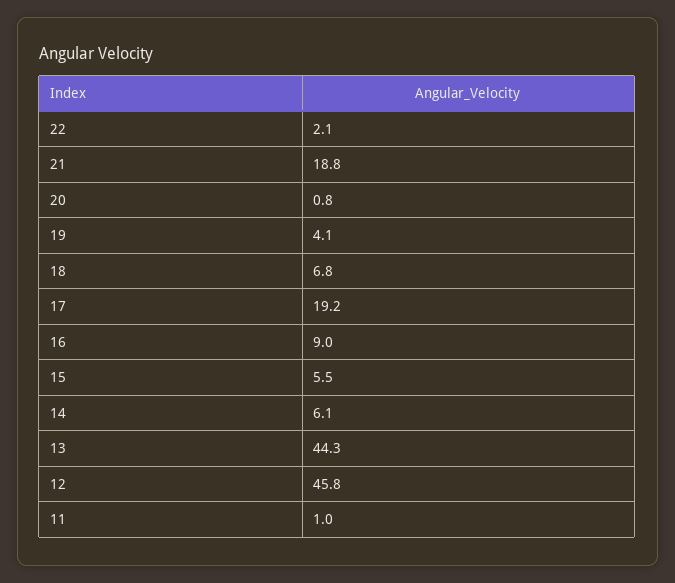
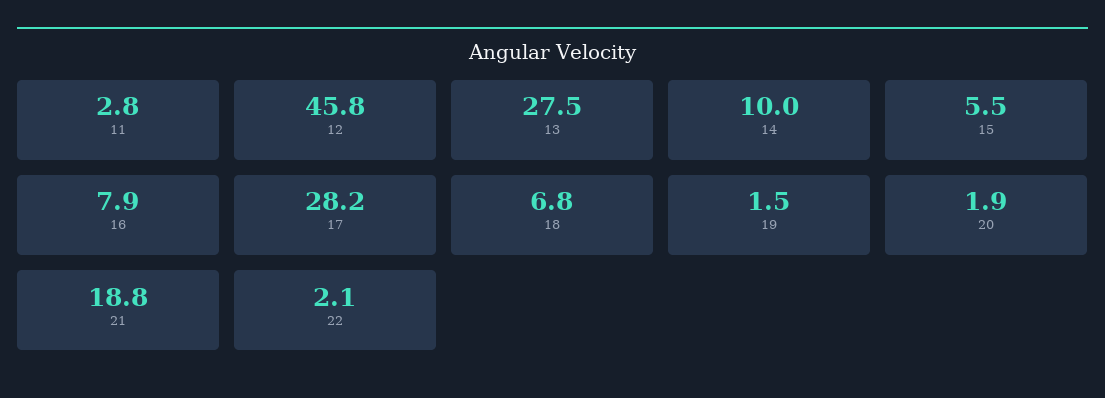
20: 0.8 -> 1.9
19: 4.1 -> 1.5
17: 19.2 -> 28.2
16: 9 -> 7.9
14: 6.1 -> 10
13: 44.3 -> 27.5
11: 1 -> 2.8

